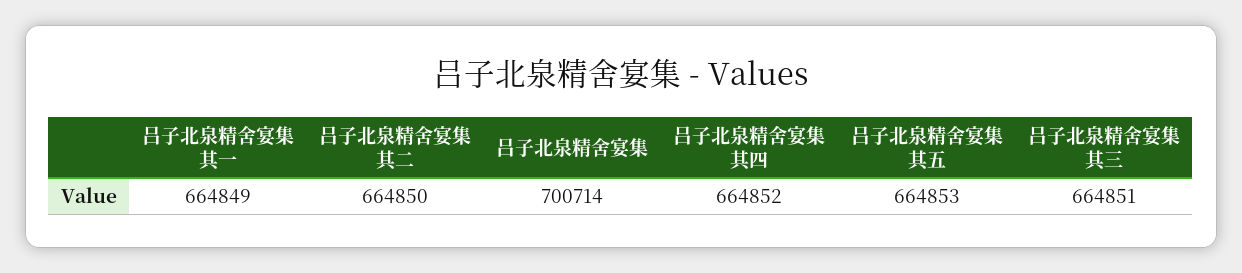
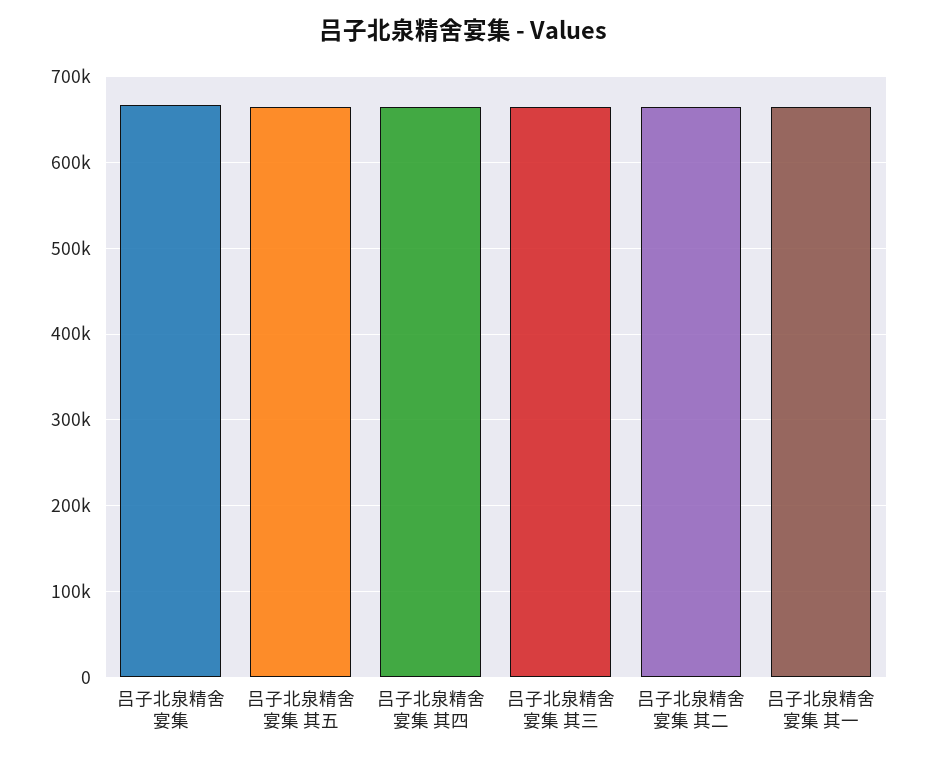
吕子北泉精舍宴集: 700714 -> 670000

